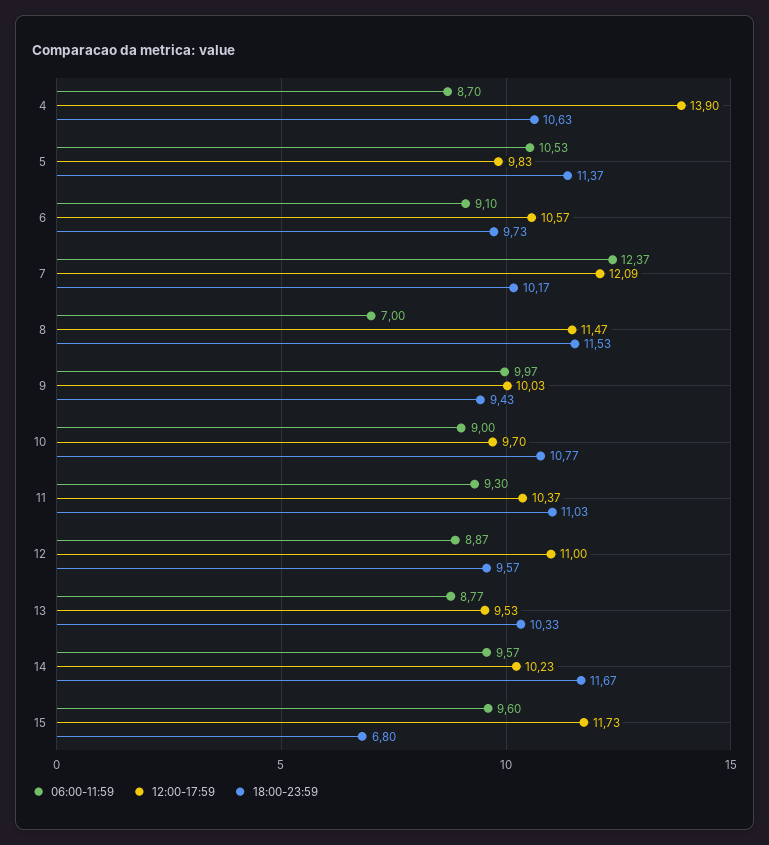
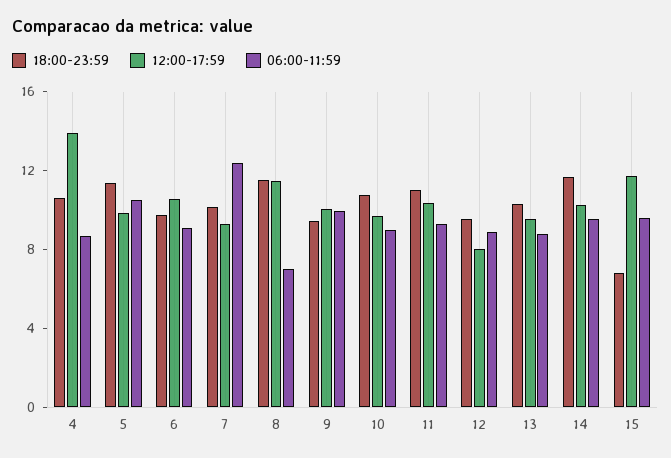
12:00-17:59, 7: 12.09 -> 9
12:00-17:59, 12: 11 -> 8

